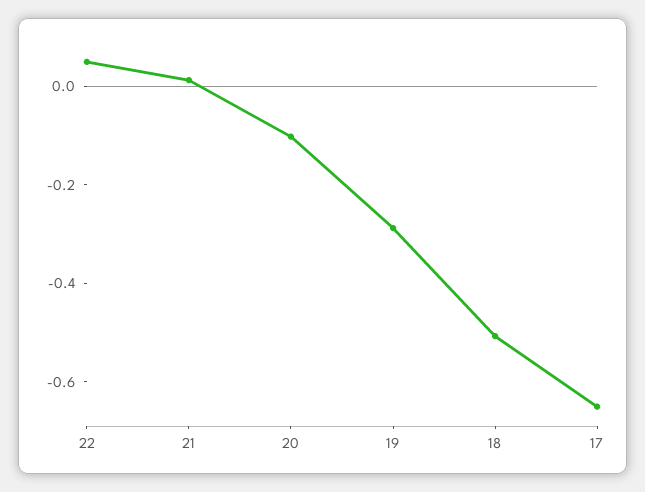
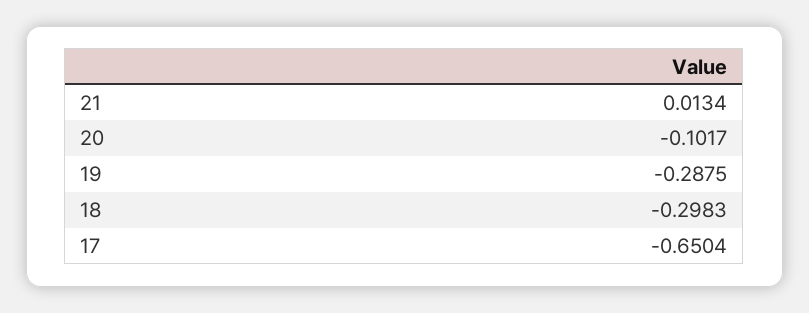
22: 0.05 -> none
18: -0.5 -> -0.2983

